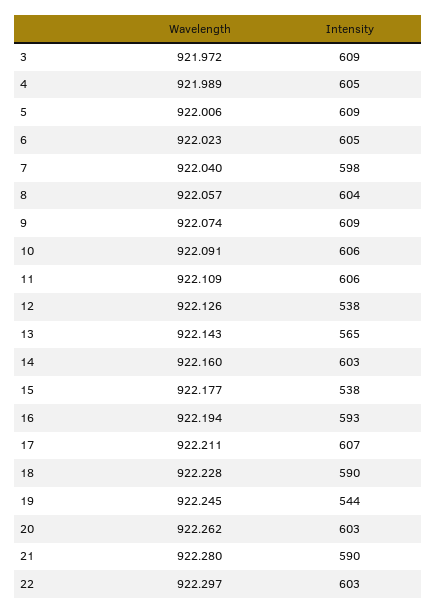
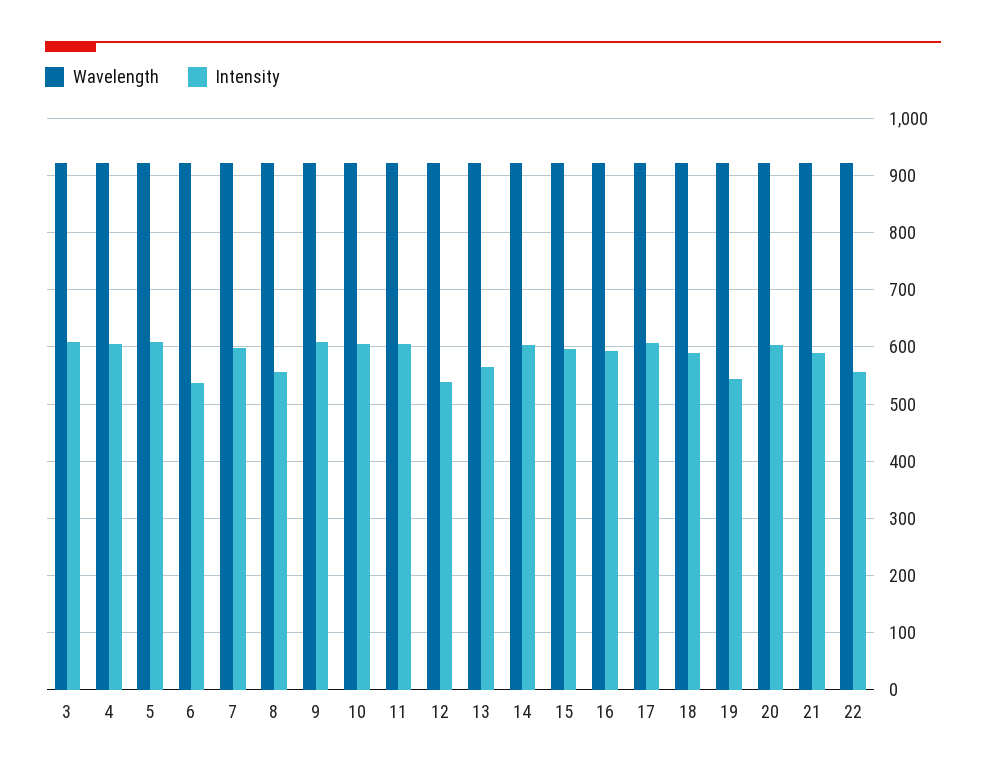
Intensity, 6: 605 -> 540
Intensity, 8: 604 -> 560
Intensity, 15: 538 -> 600
Intensity, 22: 603 -> 560

